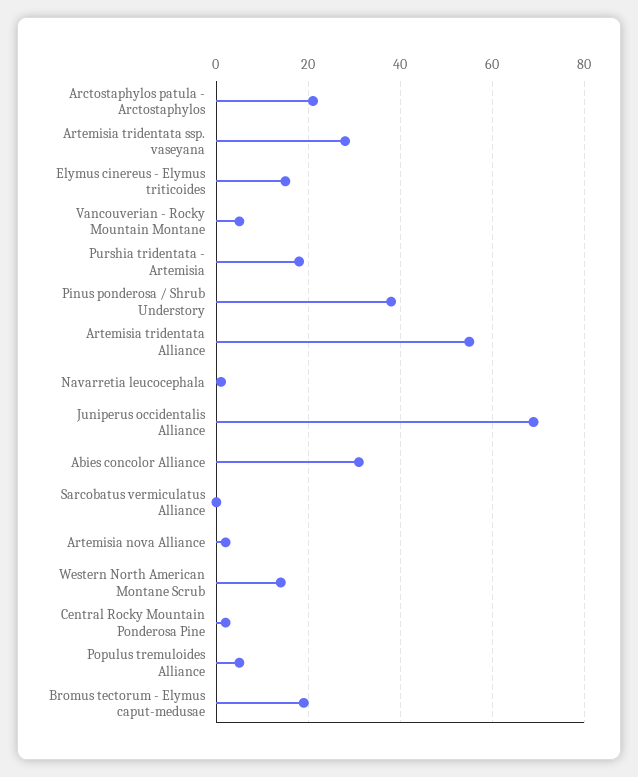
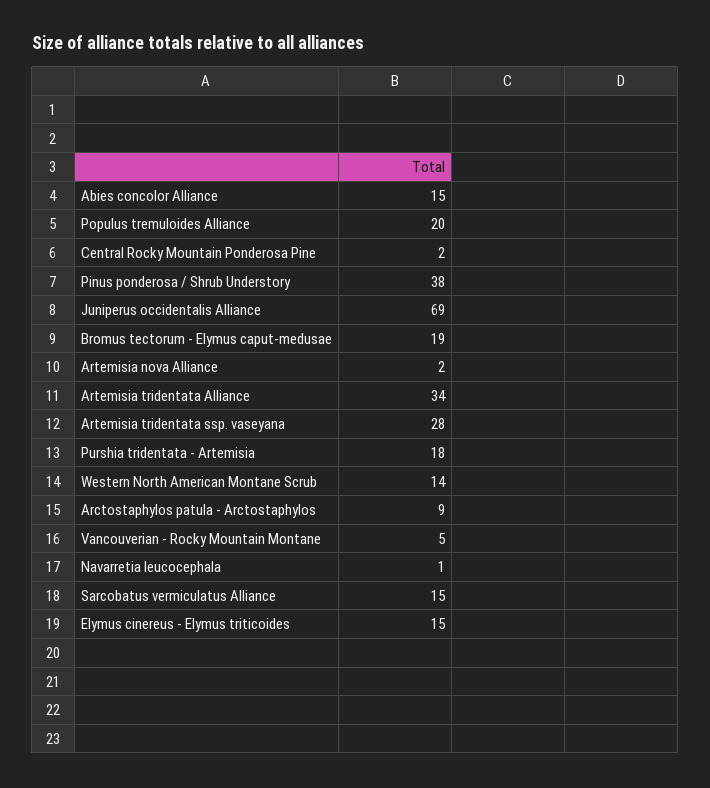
Arctostaphylos patula - Arctostaphylos: 20 -> 9
Artemisia tridentata Alliance: 55 -> 34
Abies concolor Alliance: 30 -> 15
Sarcobatus vermiculatus Alliance: 0 -> 15
Populus tremuloides Alliance: 5 -> 20

